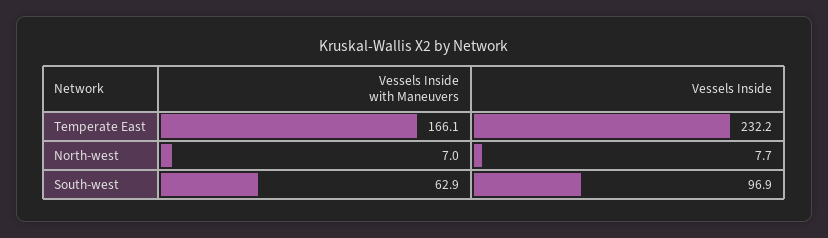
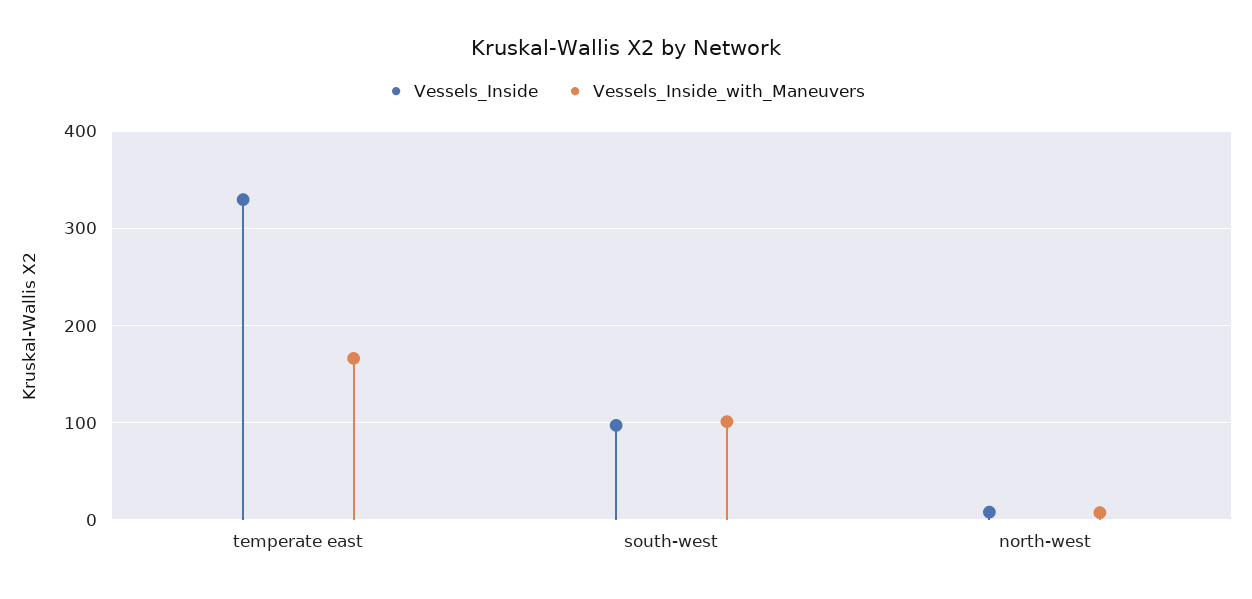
Vessels Inside, Temperate East: 232.2 -> 330
Vessels Inside with Maneuvers, South-west: 62.9 -> 100

